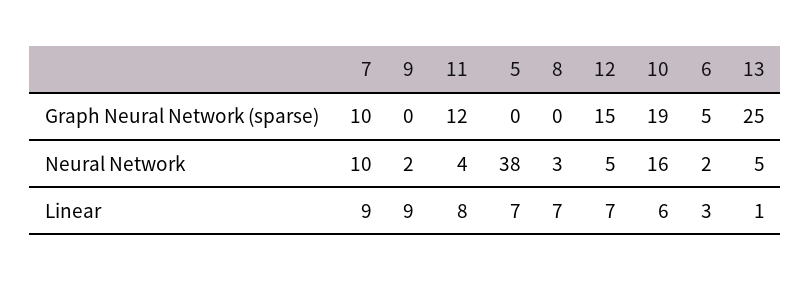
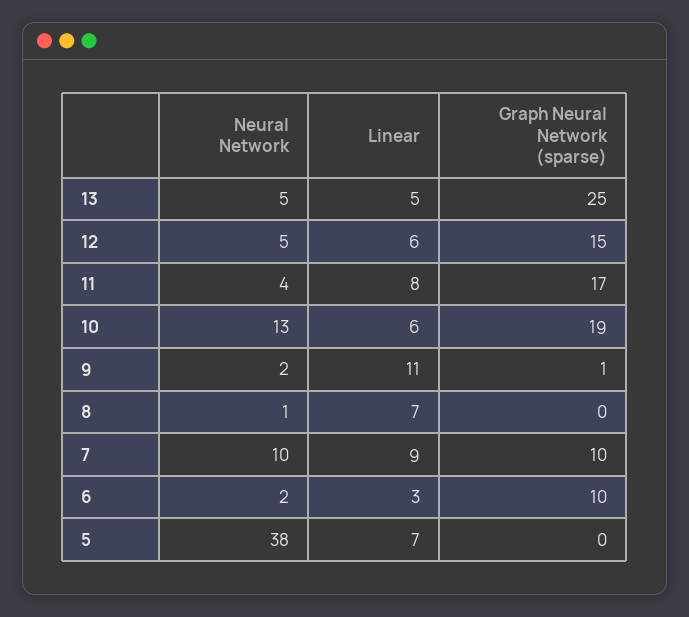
9, Graph Neural Network (sparse): 0 -> 1
11, Graph Neural Network (sparse): 12 -> 17
6, Graph Neural Network (sparse): 5 -> 10
8, Neural Network: 3 -> 1
10, Neural Network: 16 -> 13
9, Linear: 9 -> 11
12, Linear: 7 -> 6
13, Linear: 1 -> 5

